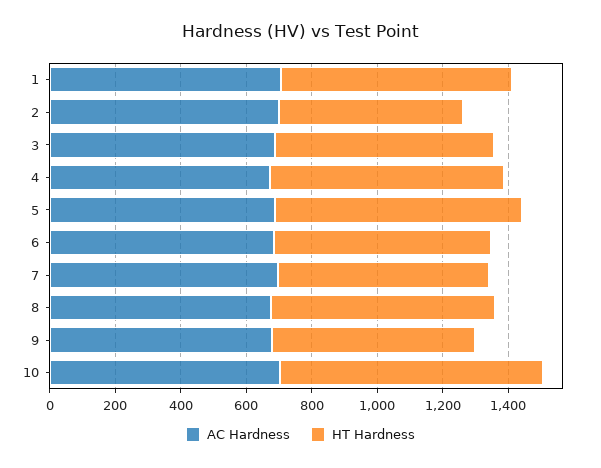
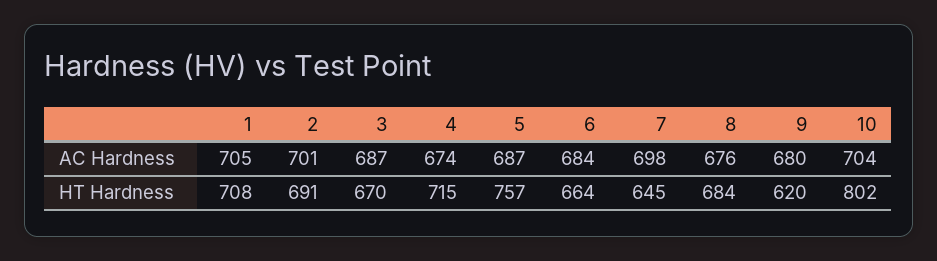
HT Hardness, 2: 550 -> 691

